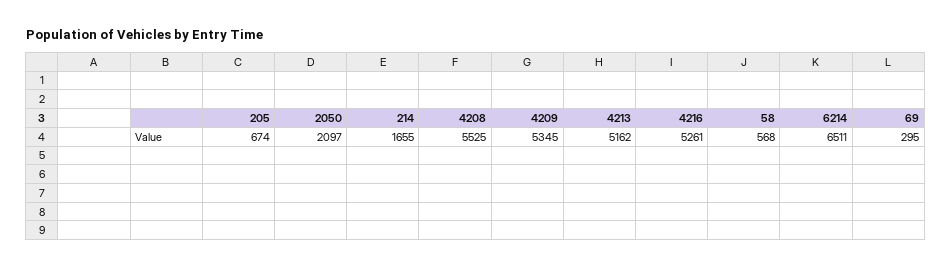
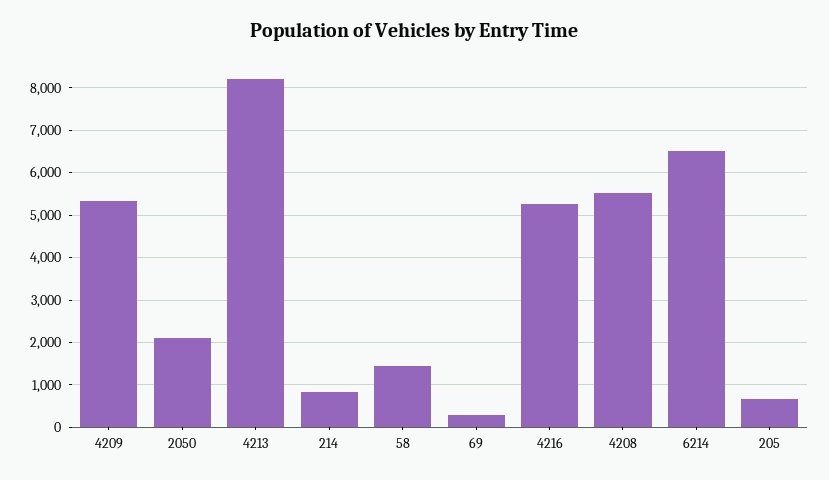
214: 1655 -> 800
4213: 5162 -> 8200
58: 568 -> 1400

